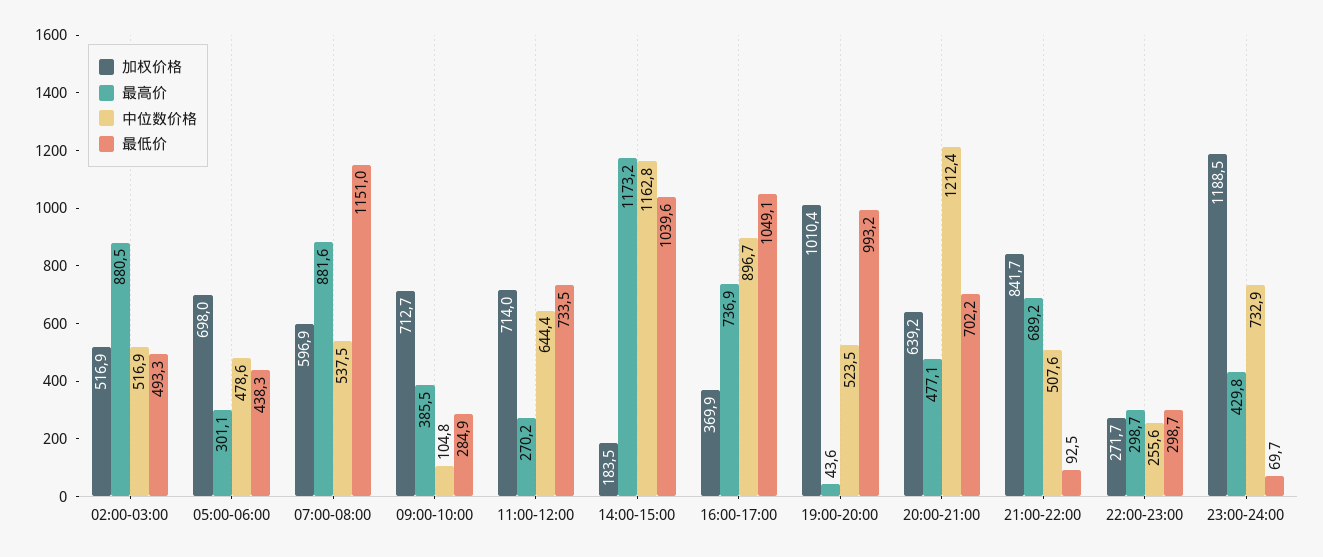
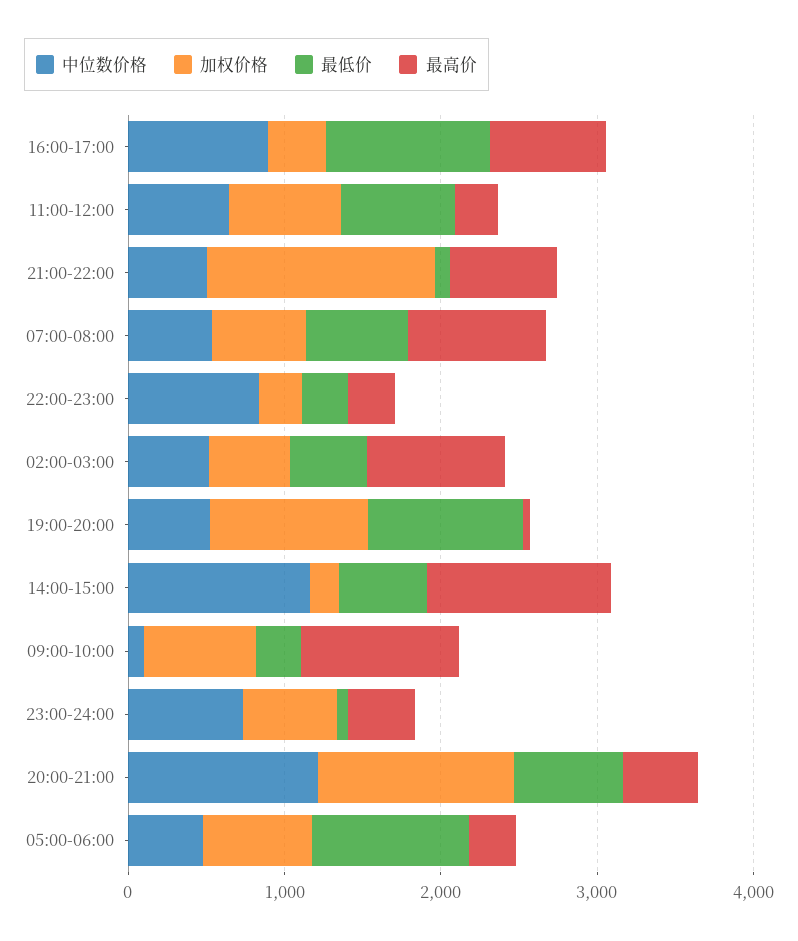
最低价, 05:00-06:00: 438.3 -> 1000
最低价, 07:00-08:00: 1151 -> 600
最高价, 09:00-10:00: 385.5 -> 1000
最低价, 14:00-15:00: 1039.6 -> 600
加权价格, 20:00-21:00: 639.2 -> 1200
加权价格, 21:00-22:00: 841.7 -> 1400
中位数价格, 22:00-23:00: 255.6 -> 800
加权价格, 23:00-24:00: 1188.5 -> 600

